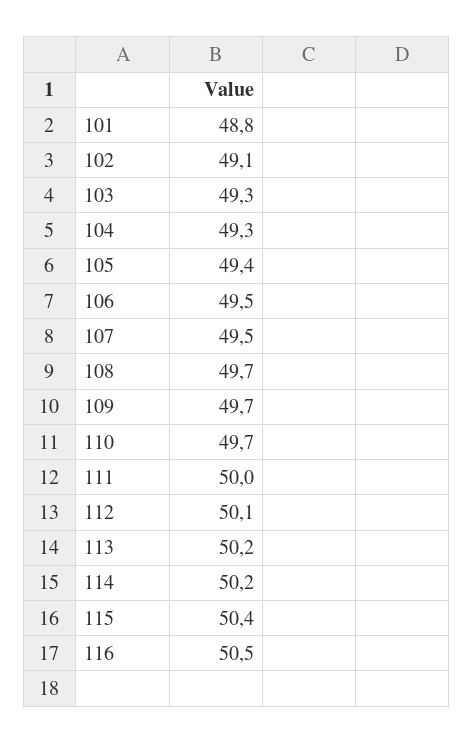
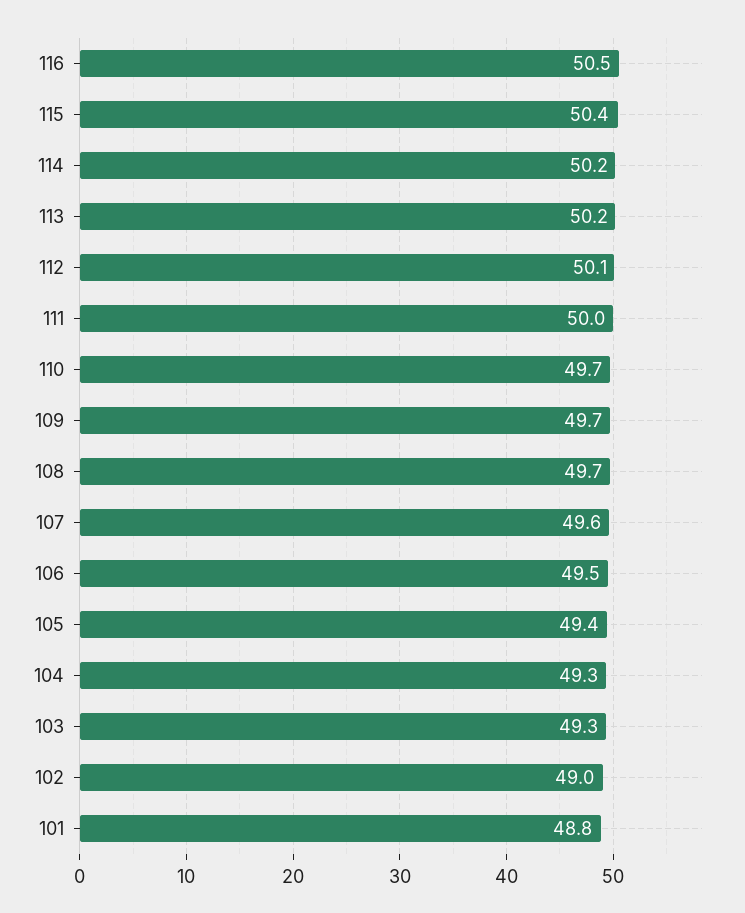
102: 49.1 -> 49
107: 49.5 -> 49.6

